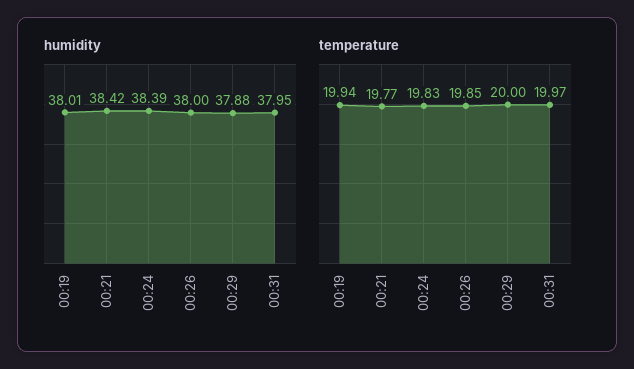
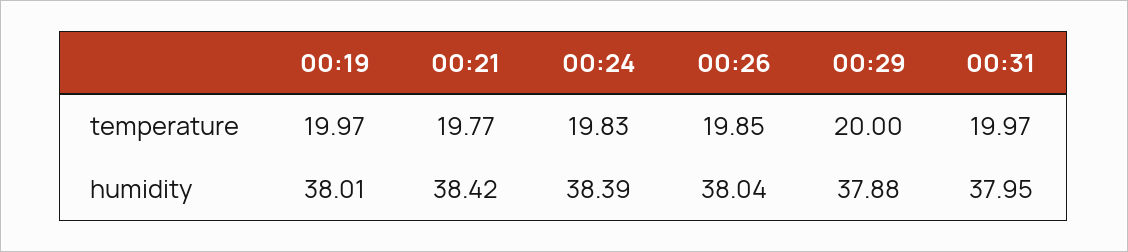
humidity, 00:26: 38 -> 38.04
temperature, 00:19: 19.94 -> 19.97

